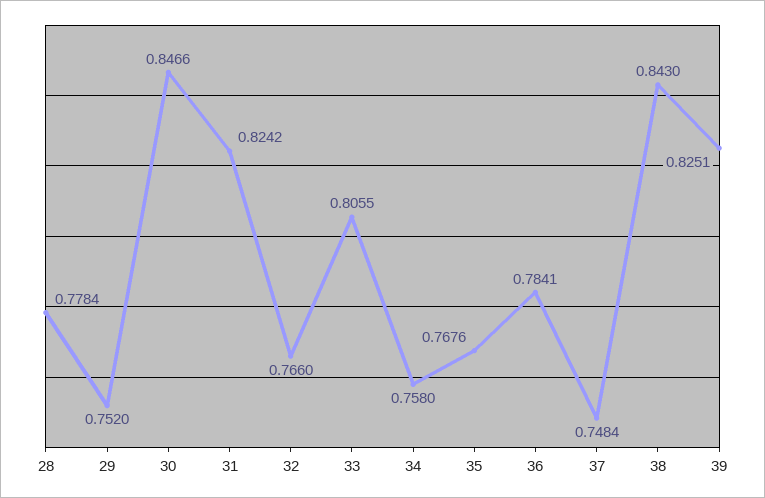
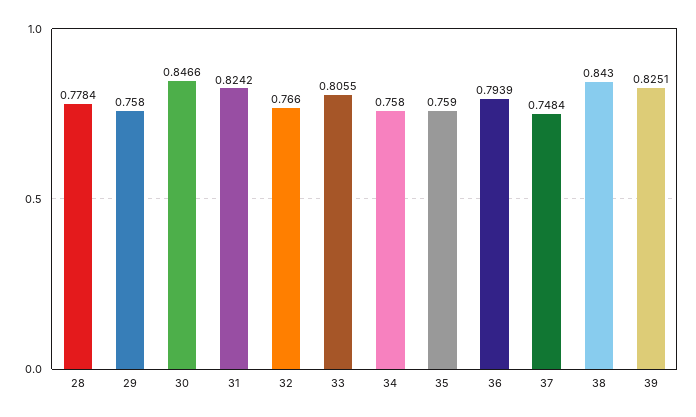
29: 0.752 -> 0.758
35: 0.7676 -> 0.759
36: 0.7841 -> 0.7939

